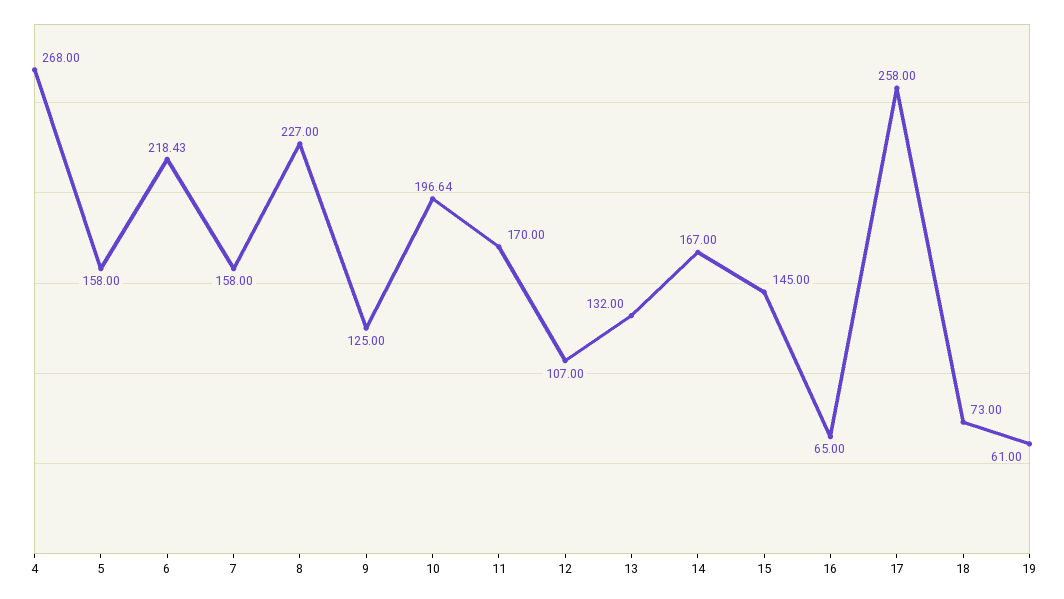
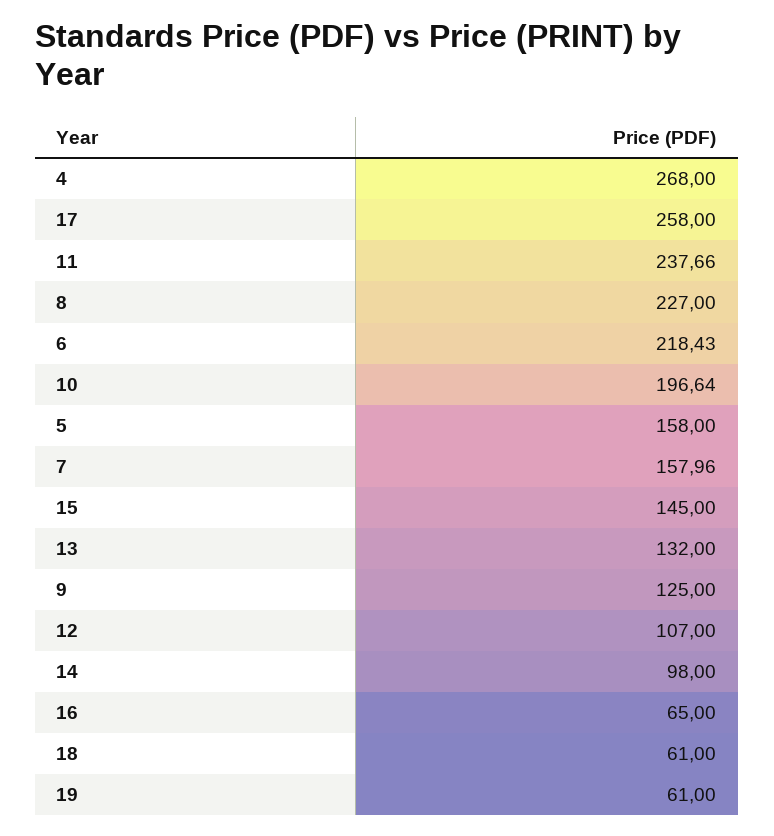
7: 158 -> 157.96
11: 170 -> 237.66
14: 167 -> 98
18: 73 -> 61

